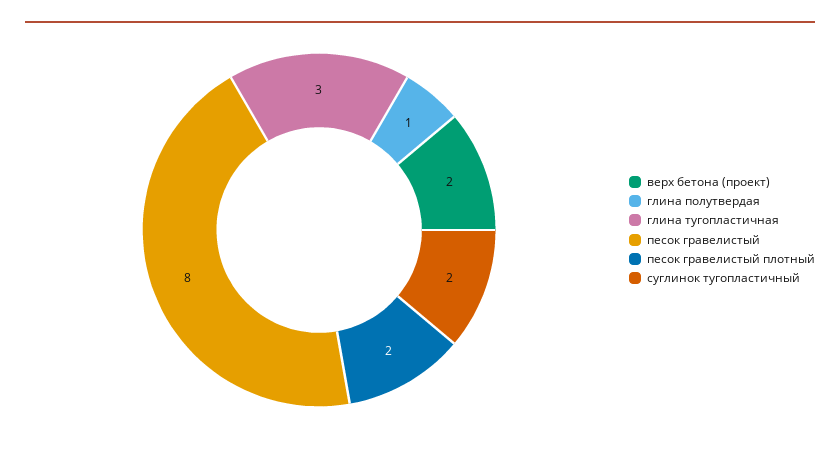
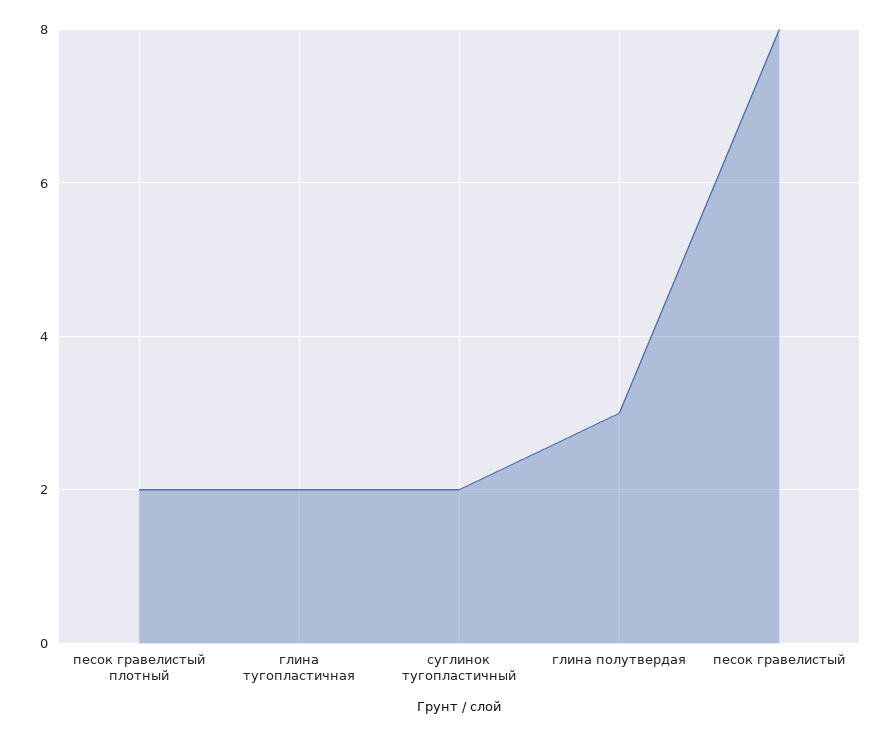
верх бетона (проект): 2 -> none
глина полутвердая: 1 -> 3
глина тугопластичная: 3 -> 2

